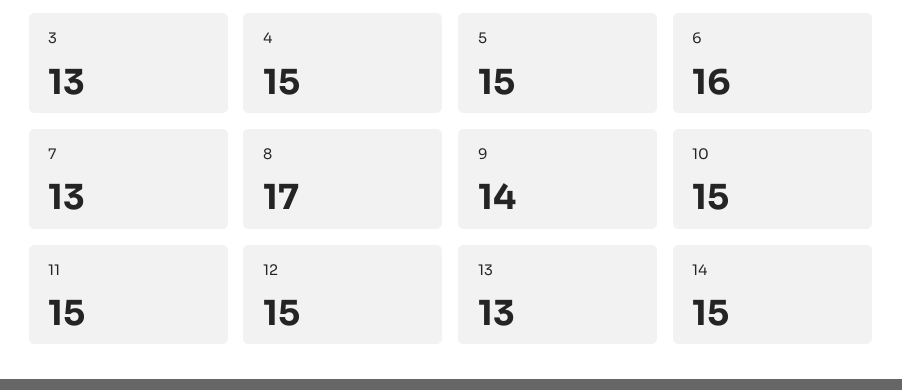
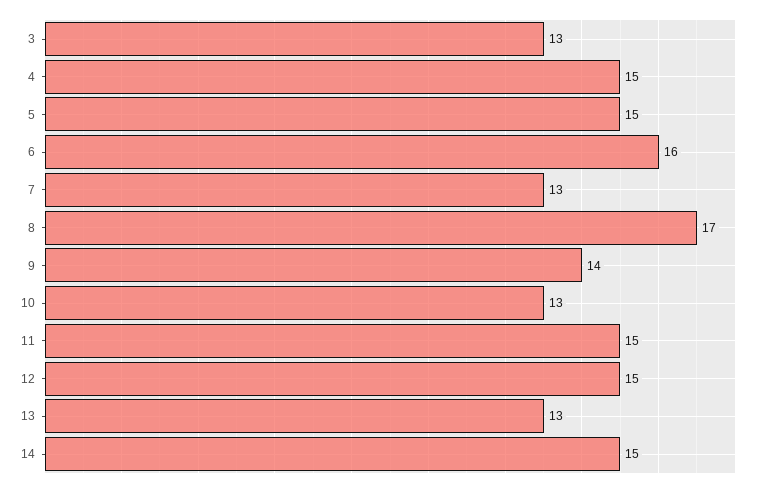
10: 15 -> 13

